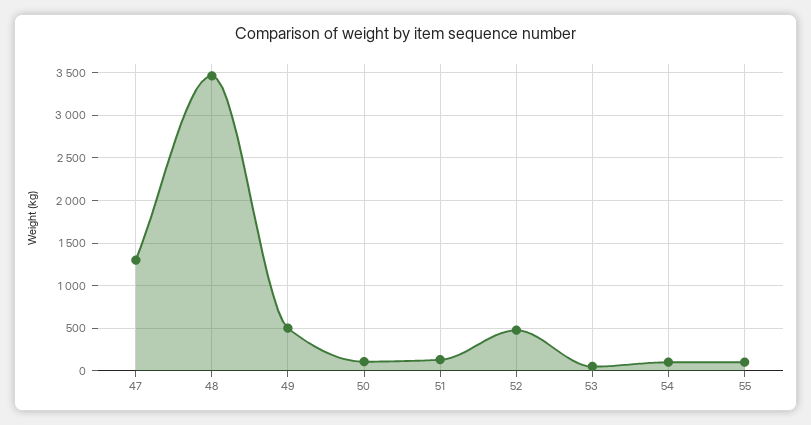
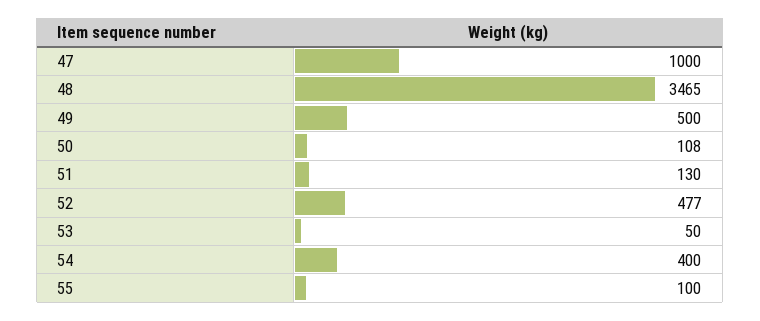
47: 1300 -> 1000
54: 100 -> 400

